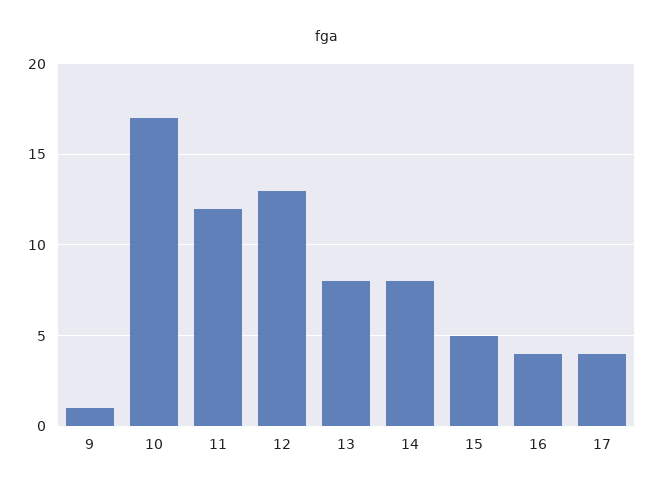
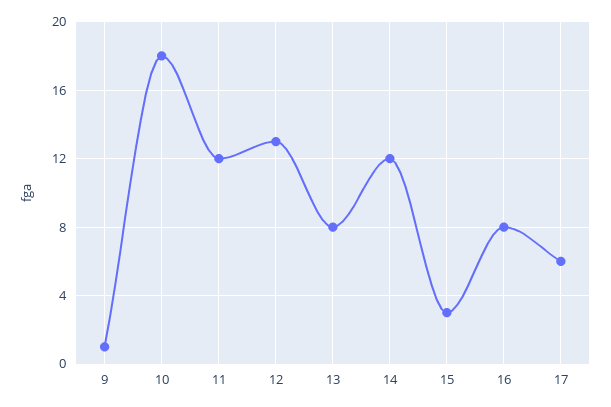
10: 17 -> 18
14: 8 -> 12
15: 5 -> 3
16: 4 -> 8
17: 4 -> 6

